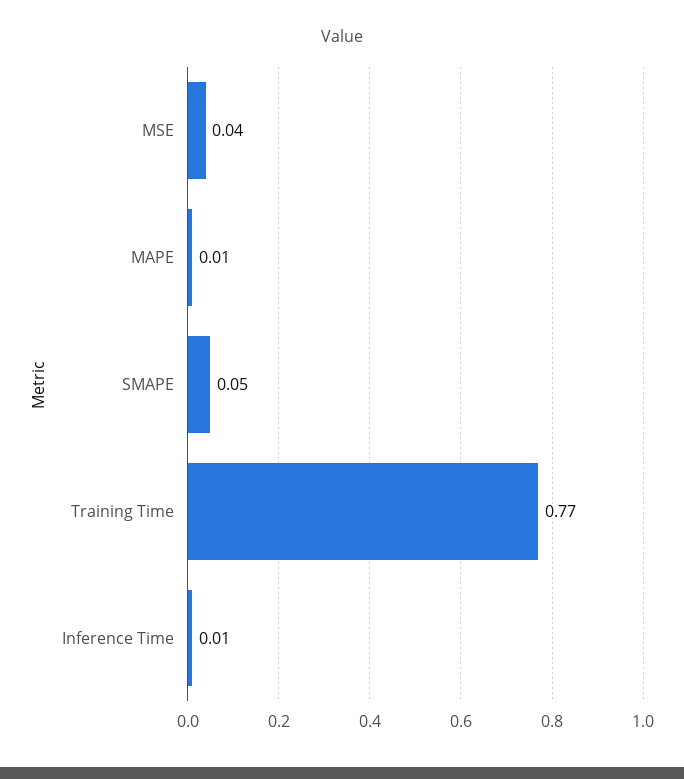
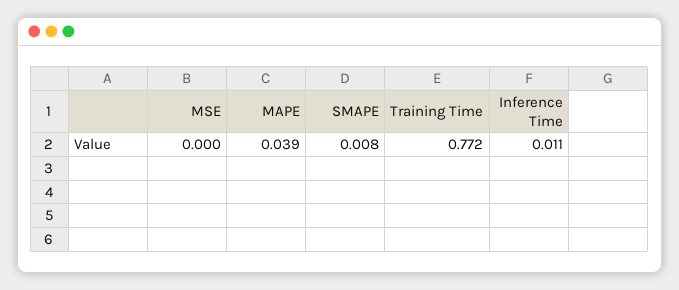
MSE: 0.04 -> 0
MAPE: 0.01 -> 0.039
SMAPE: 0.05 -> 0.008

